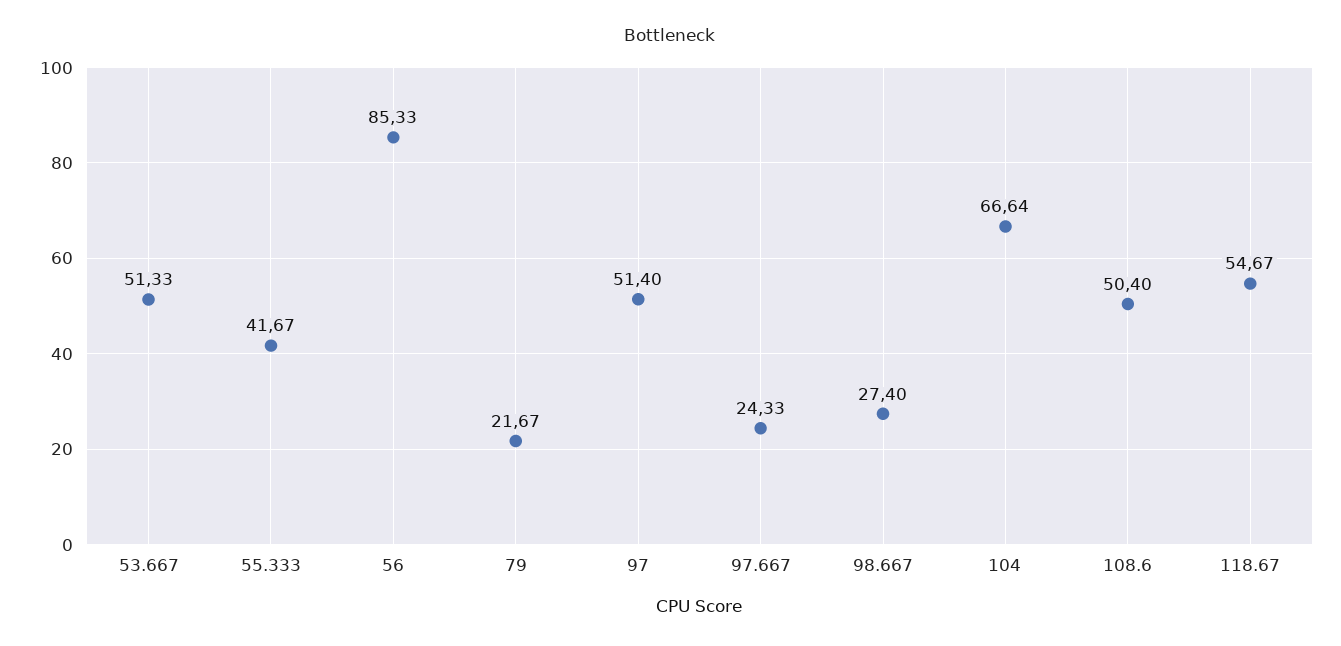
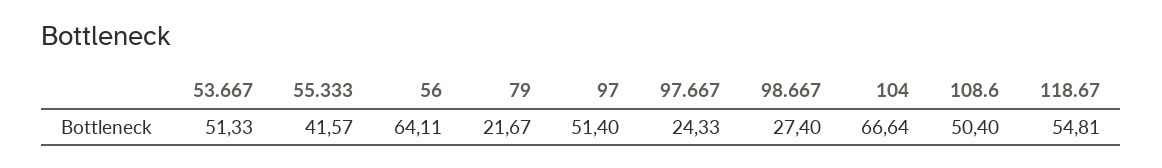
55.333: 41.67 -> 41.57
56: 85.33 -> 64.11
118.67: 54.67 -> 54.81

